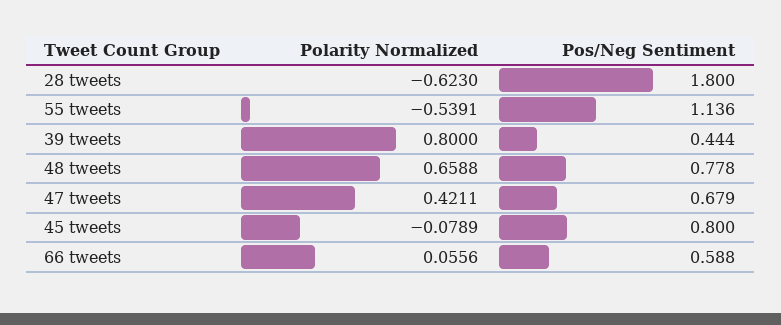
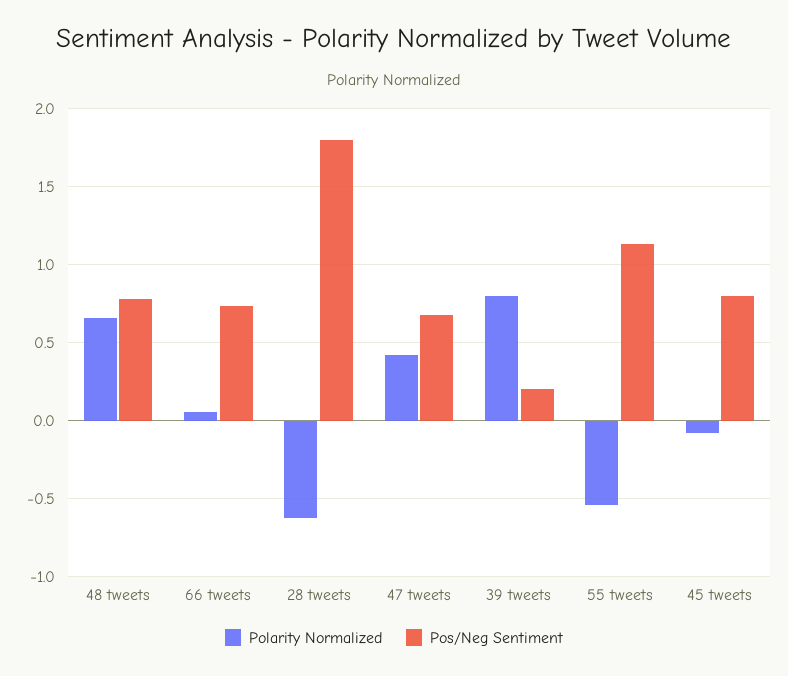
Pos/Neg Sentiment, 39 tweets: 0.444 -> 0.2
Pos/Neg Sentiment, 66 tweets: 0.588 -> 0.75

